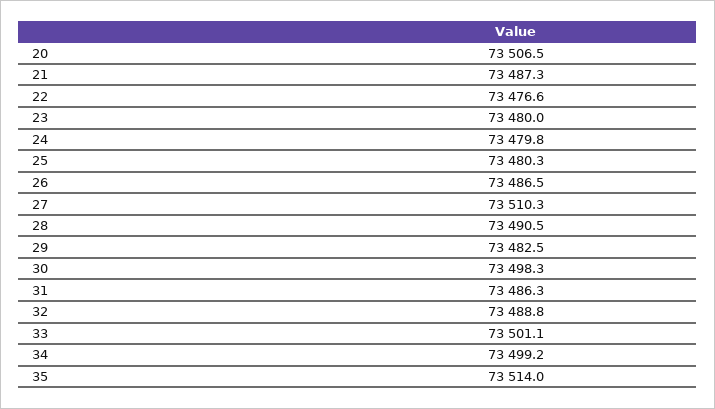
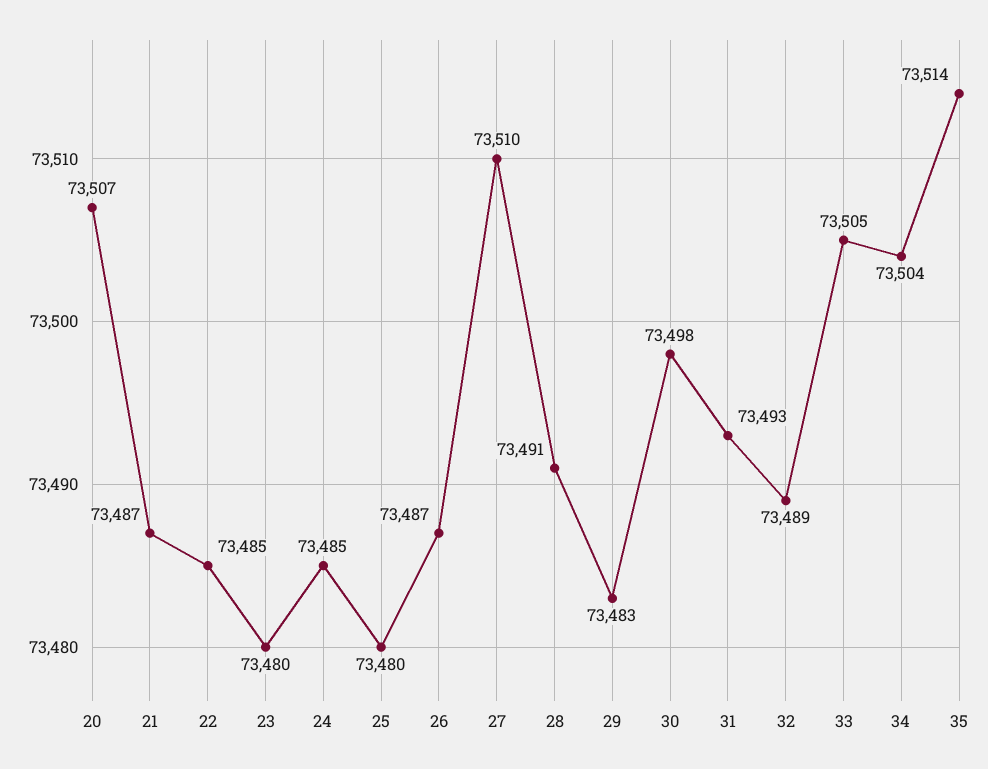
22: 73476.6 -> 73485
24: 73479.8 -> 73485
31: 73486.3 -> 73493
33: 73501.1 -> 73505
34: 73499.2 -> 73504

